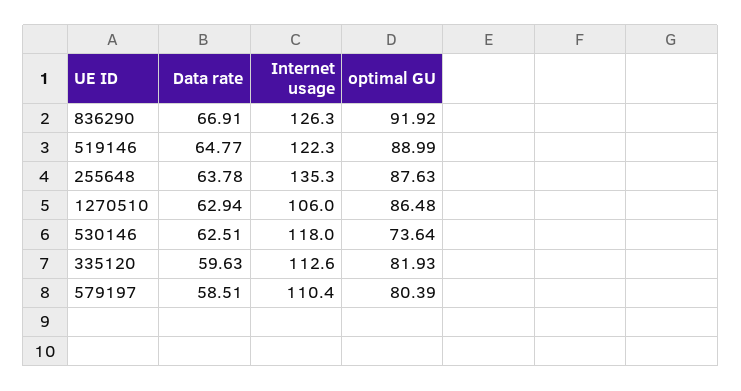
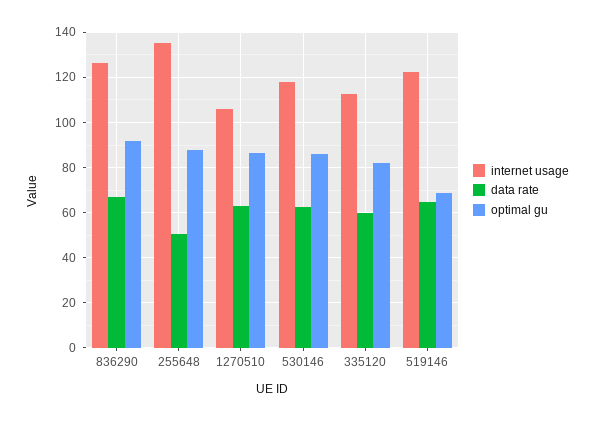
optimal GU, 519146: 88.99 -> 70
Data rate, 255648: 63.78 -> 50
optimal GU, 530146: 73.64 -> 85
Data rate, 579197: 58.51 -> none
Internet usage, 579197: 110.4 -> none
optimal GU, 579197: 80.39 -> none

